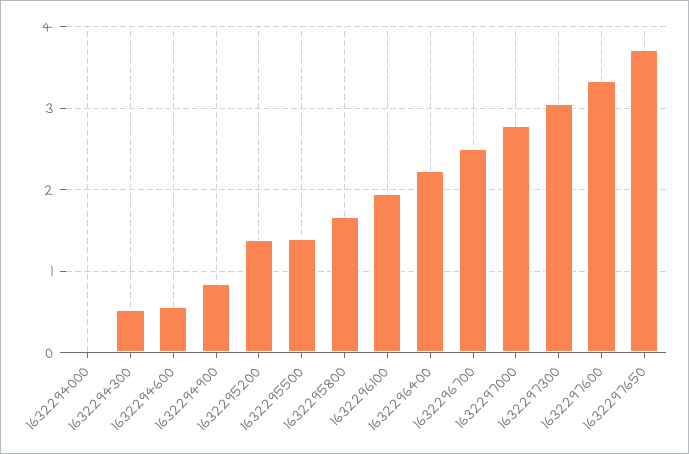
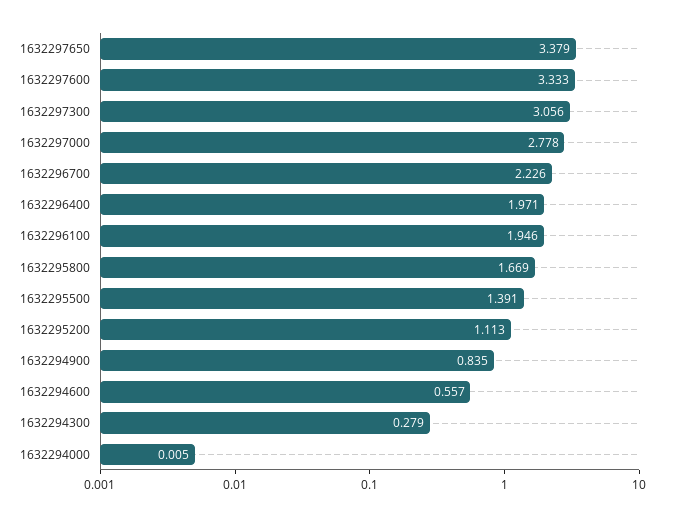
1632294300: 0.5 -> 0.279
1632295200: 1.4 -> 1.113
1632296400: 2.2 -> 1.971
1632296700: 2.5 -> 2.226
1632297650: 3.7 -> 3.379

